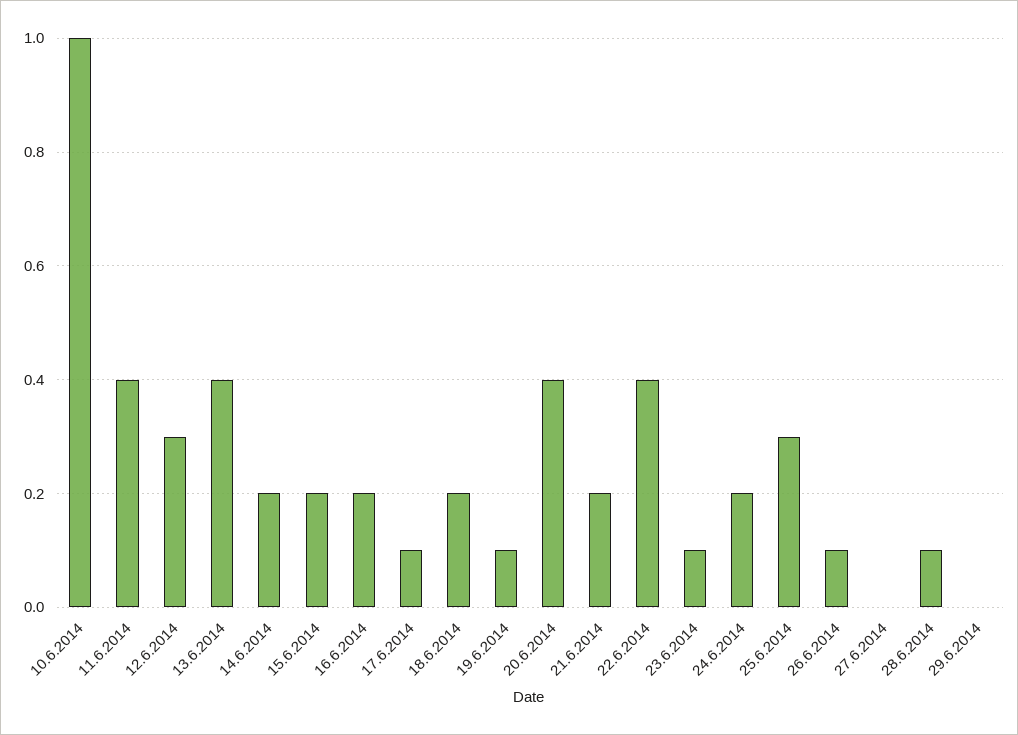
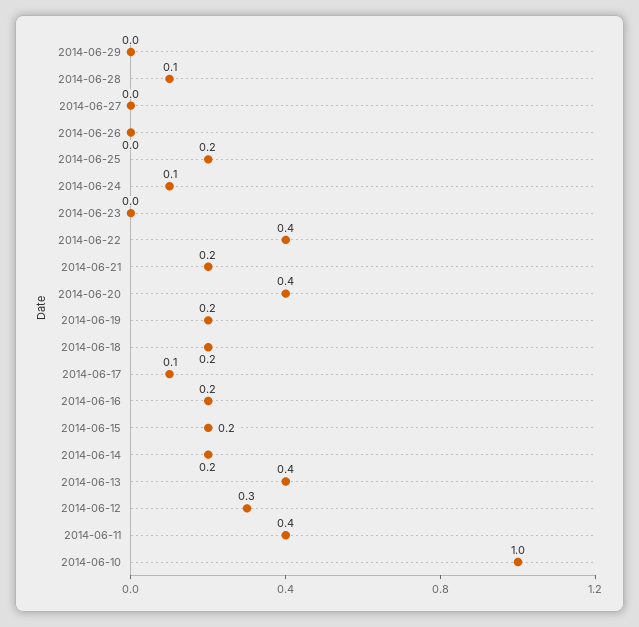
19.6.2014: 0.1 -> 0.2
23.6.2014: 0.1 -> 0
24.6.2014: 0.2 -> 0.1
25.6.2014: 0.3 -> 0.2
26.6.2014: 0.1 -> 0

